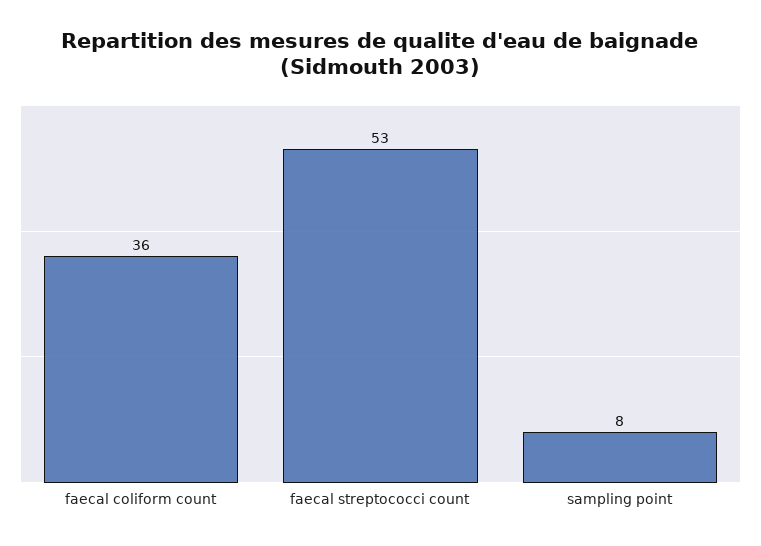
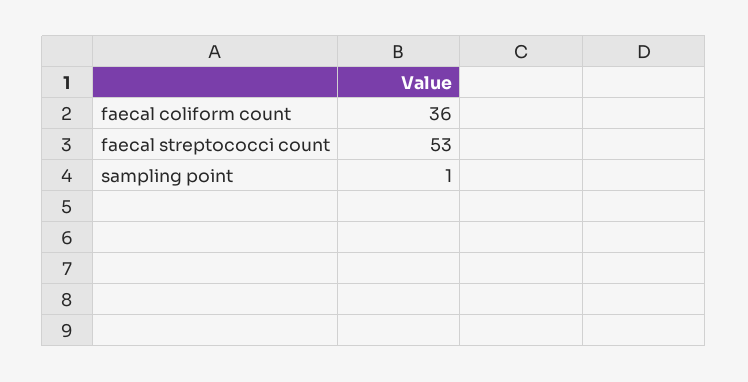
sampling point: 8 -> 1

